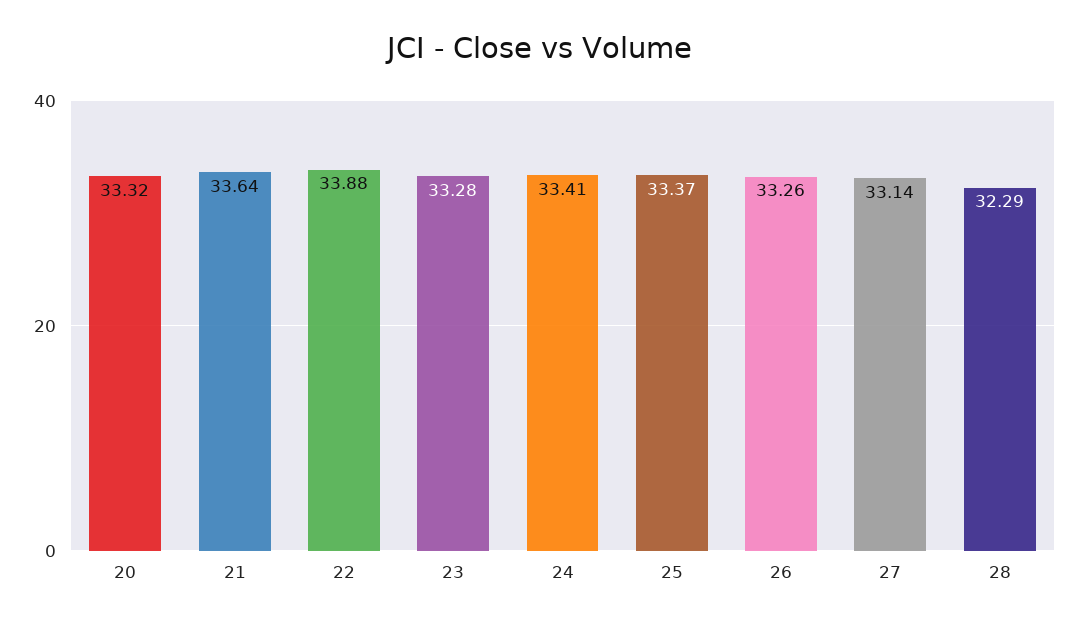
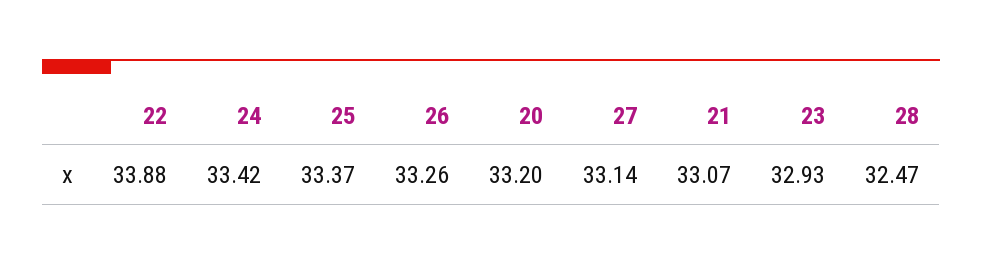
20: 33.32 -> 33.2
21: 33.64 -> 33.07
23: 33.28 -> 32.93
24: 33.41 -> 33.42
28: 32.29 -> 32.47

